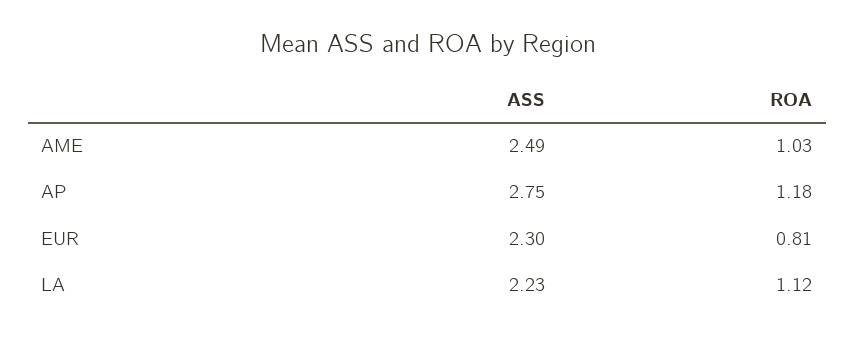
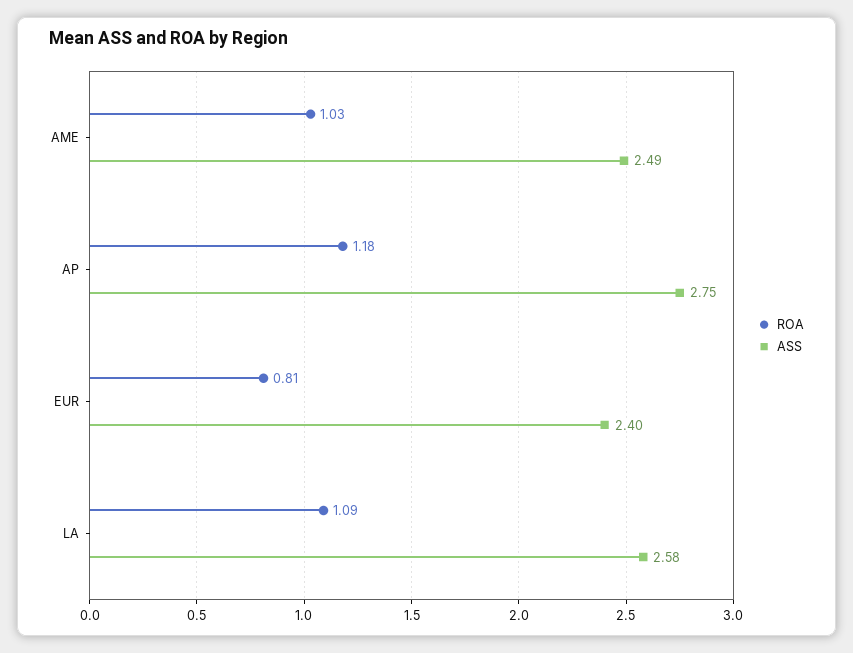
ASS, EUR: 2.3 -> 2.4
ASS, LA: 2.23 -> 2.58
ROA, LA: 1.12 -> 1.09

